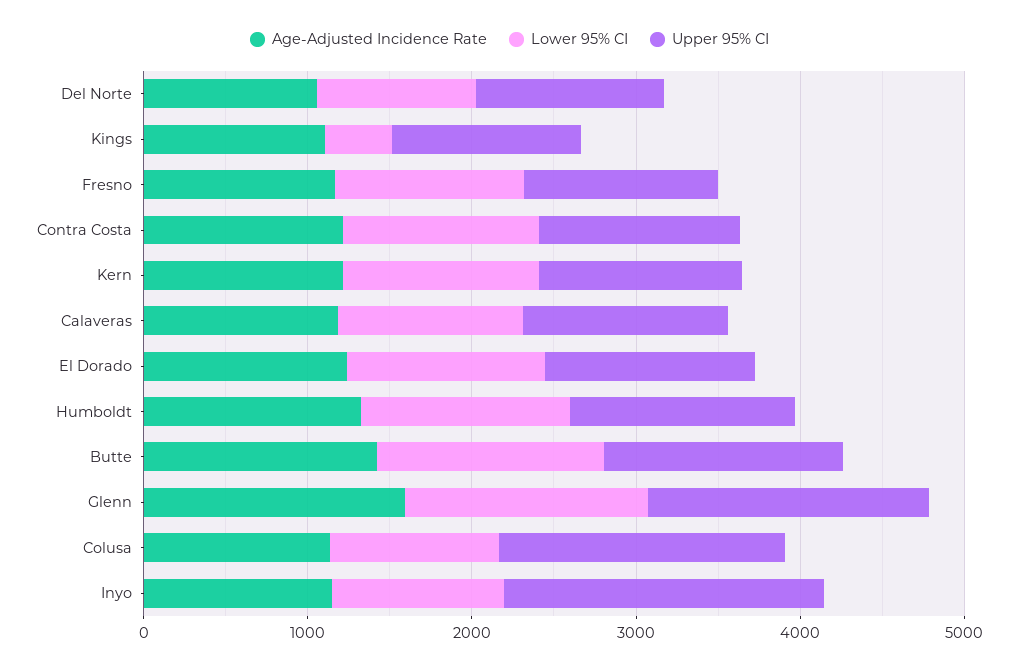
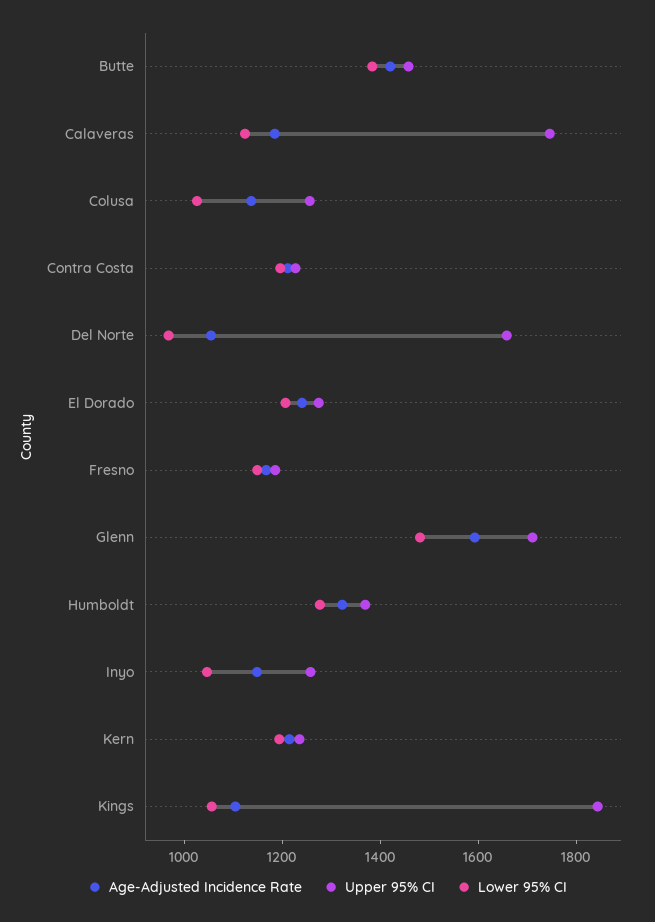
Upper 95% CI, Del Norte: 1200 -> 1650
Lower 95% CI, Kings: 400 -> 1050
Upper 95% CI, Kings: 1200 -> 1850
Upper 95% CI, Calaveras: 1200 -> 1750
Upper 95% CI, Colusa: 1800 -> 1250
Upper 95% CI, Inyo: 2000 -> 1250

